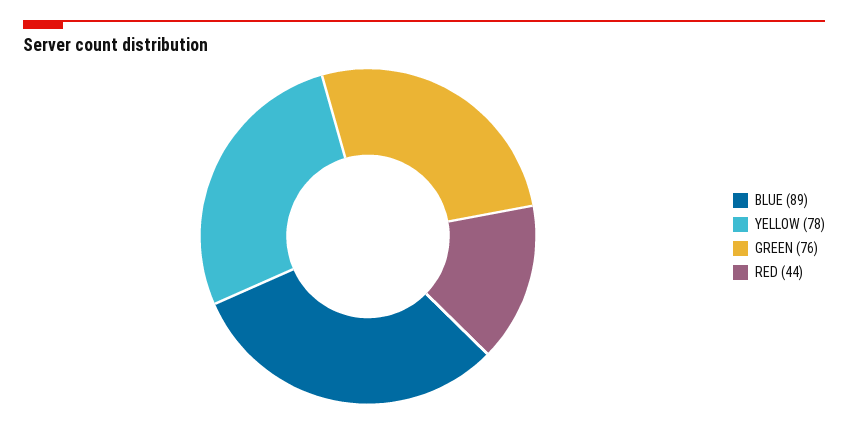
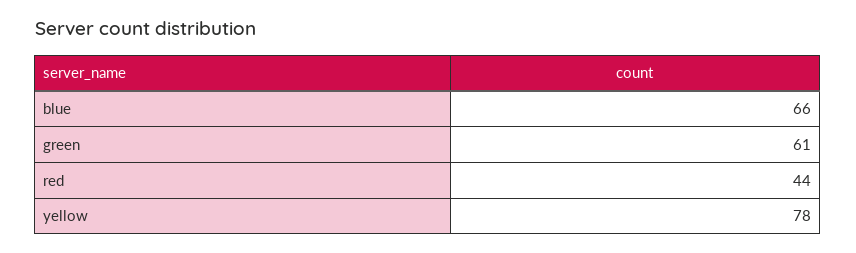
BLUE: 89 -> 66
GREEN: 76 -> 61

